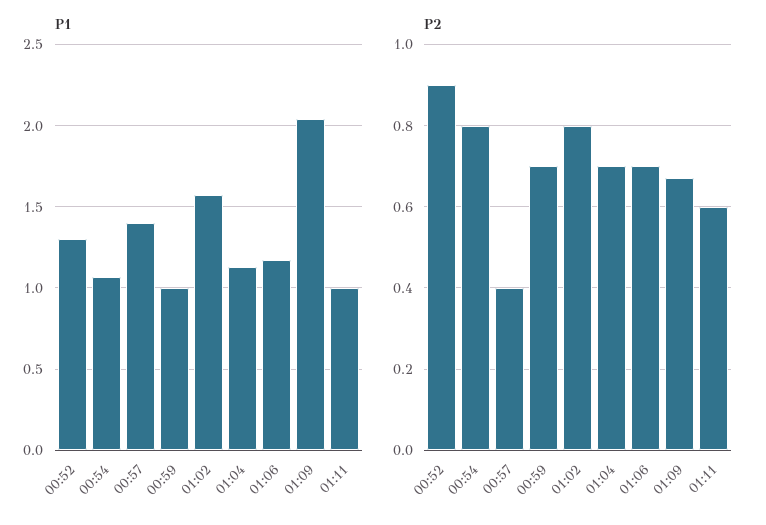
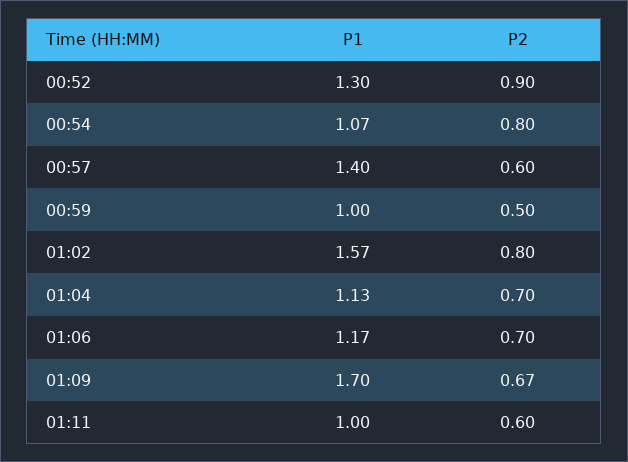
P1, 01:09: 2.05 -> 1.7
P2, 00:57: 0.4 -> 0.6
P2, 00:59: 0.7 -> 0.5

